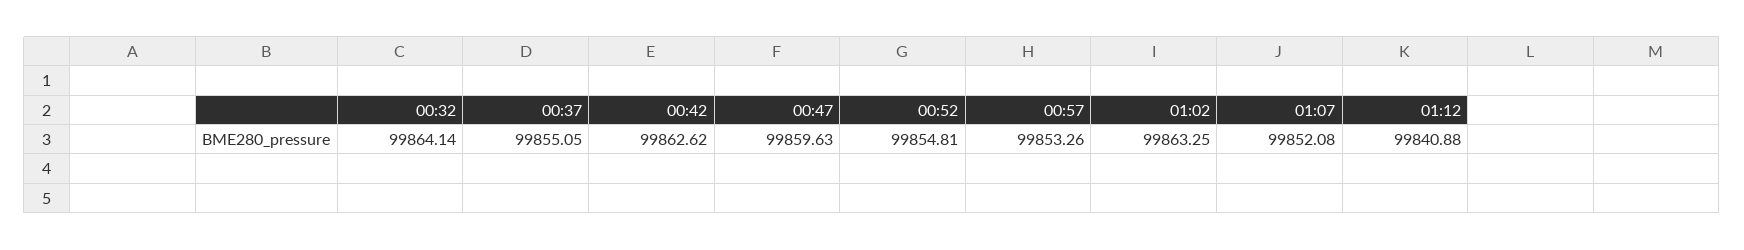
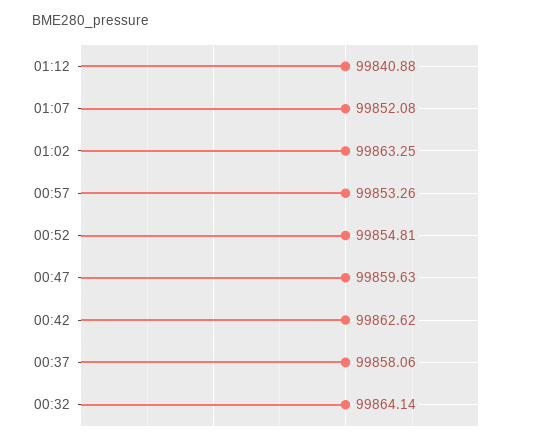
00:37: 99855.05 -> 99858.06

